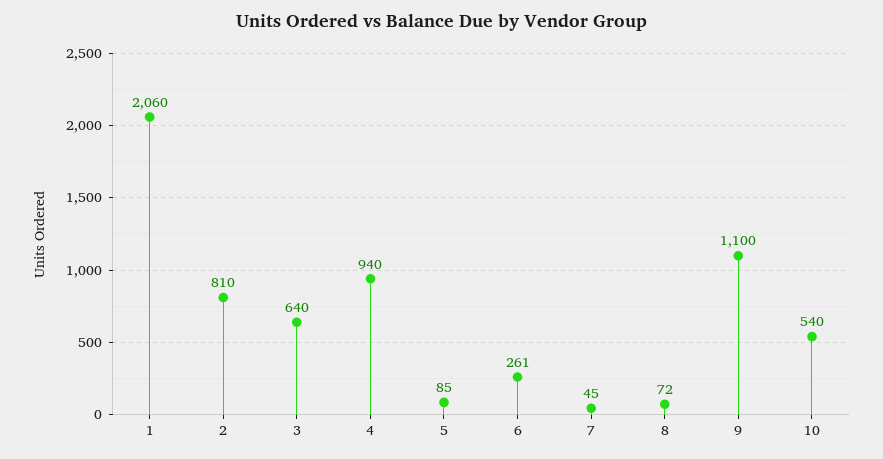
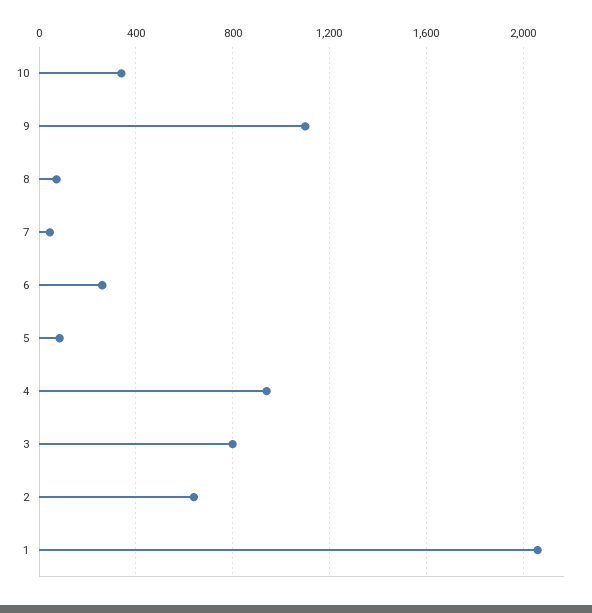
2: 810 -> 650
3: 640 -> 800
10: 540 -> 350

